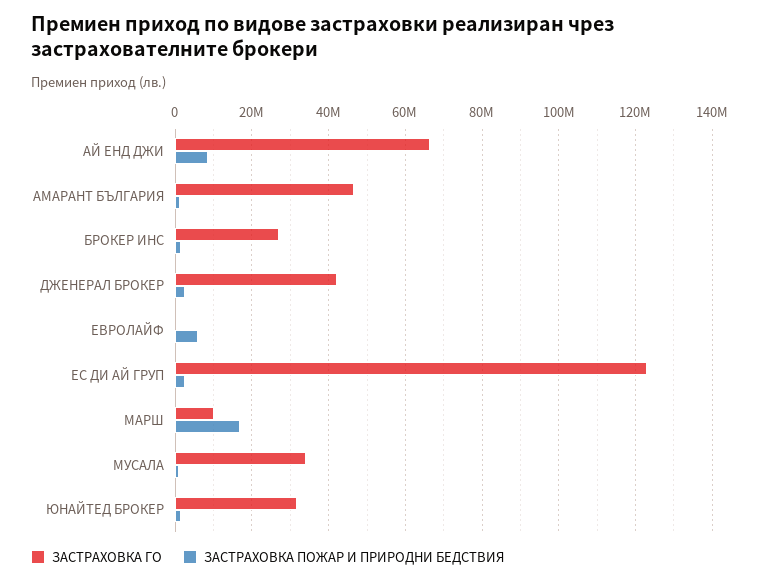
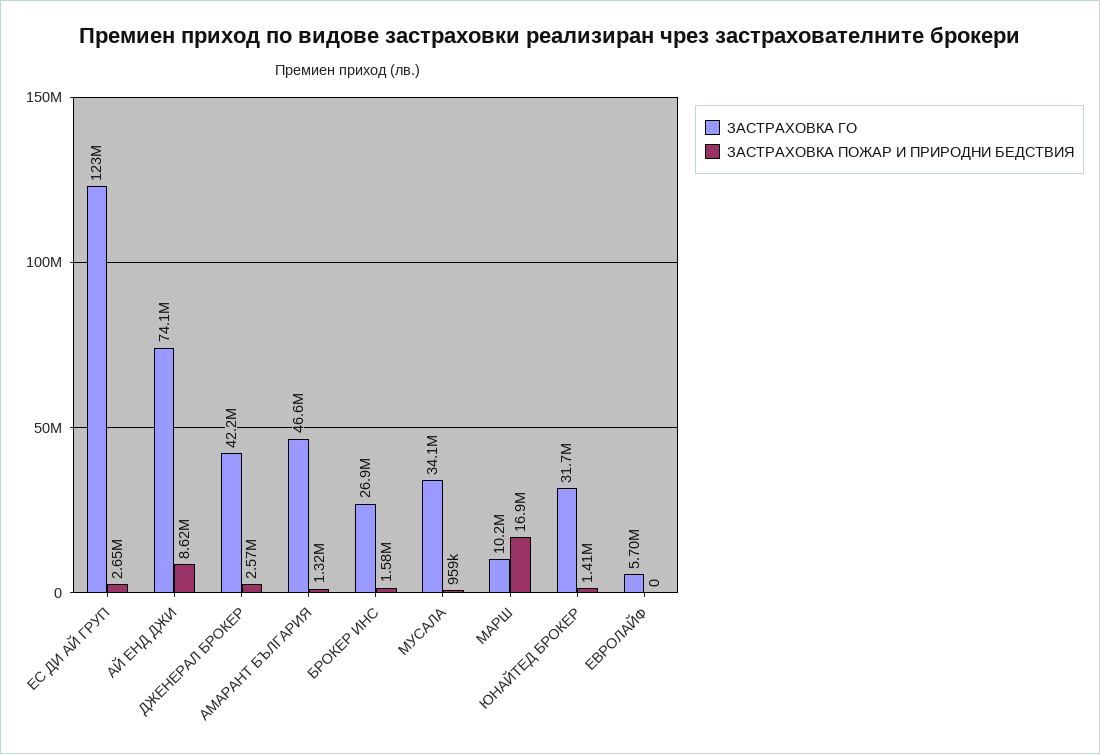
ЗАСТРАХОВКА ГО, АЙ ЕНД ДЖИ: 66000000 -> 74100000
ЗАСТРАХОВКА ГО, ЕВРОЛАЙФ: 0 -> 5700000
ЗАСТРАХОВКА ПОЖАР И ПРИРОДНИ БЕДСТВИЯ, ЕВРОЛАЙФ: 6000000 -> 0

